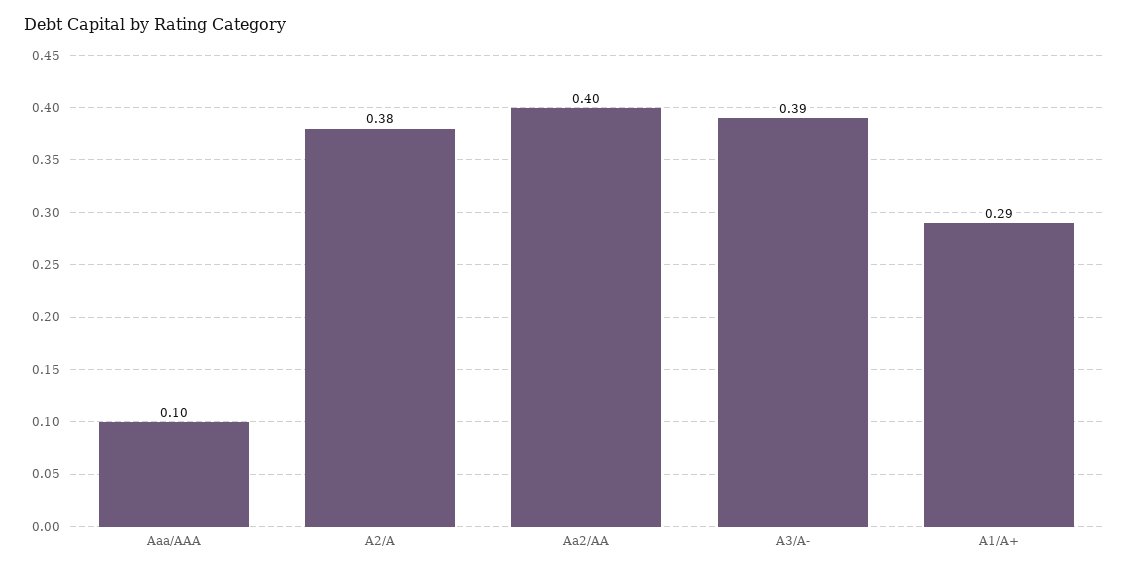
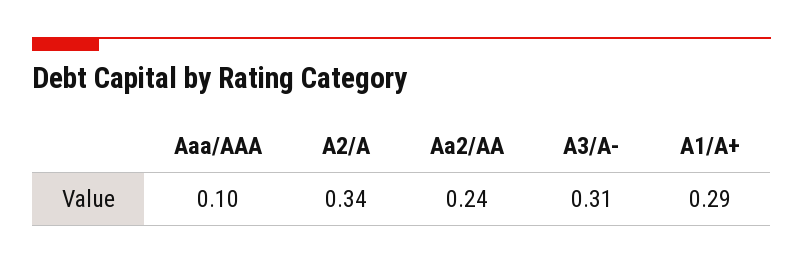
A2/A: 0.38 -> 0.34
Aa2/AA: 0.4 -> 0.24
A3/A-: 0.39 -> 0.31

